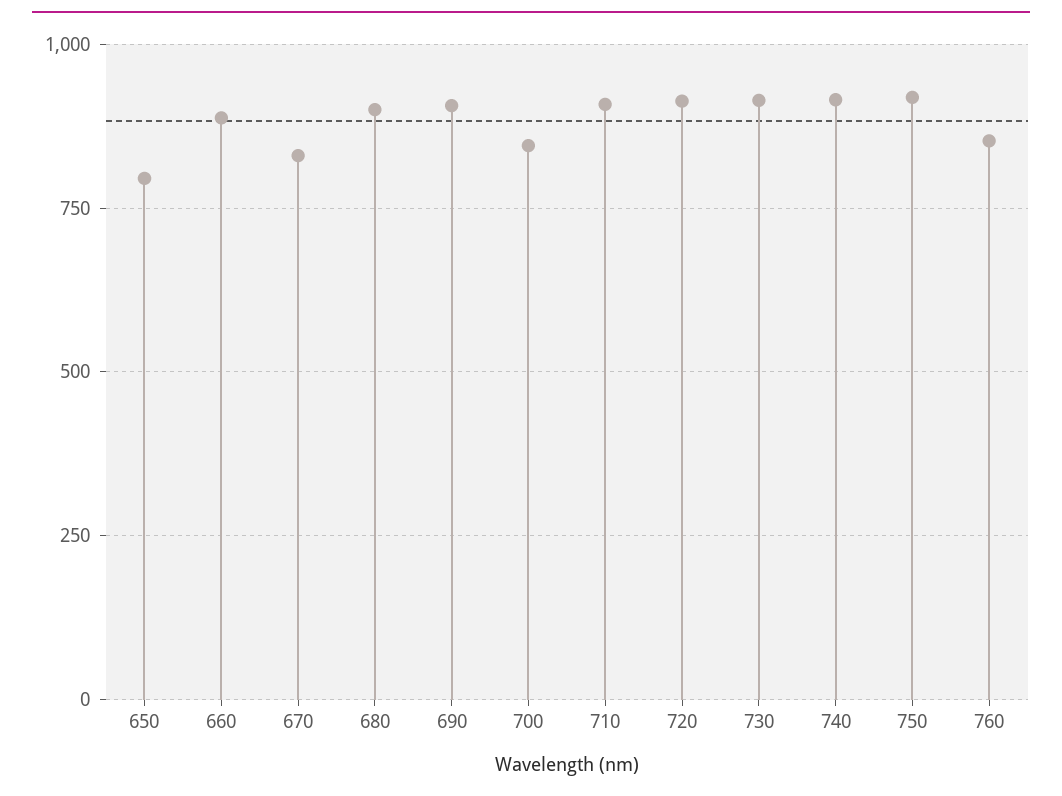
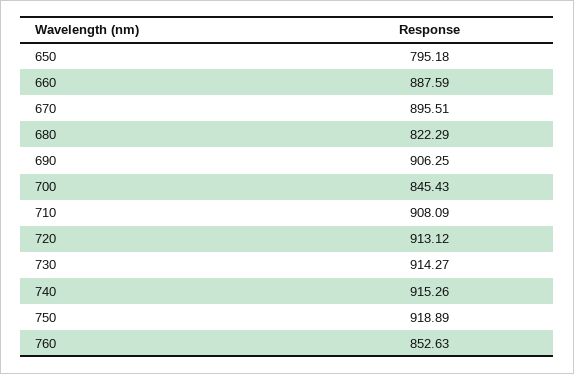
670: 825 -> 895.51
680: 900 -> 822.29

